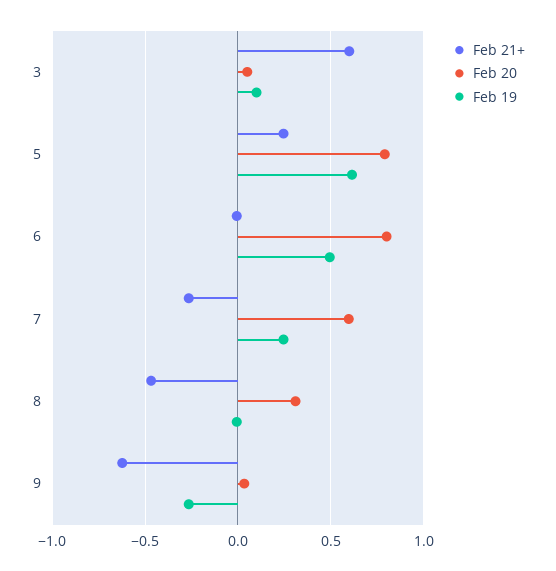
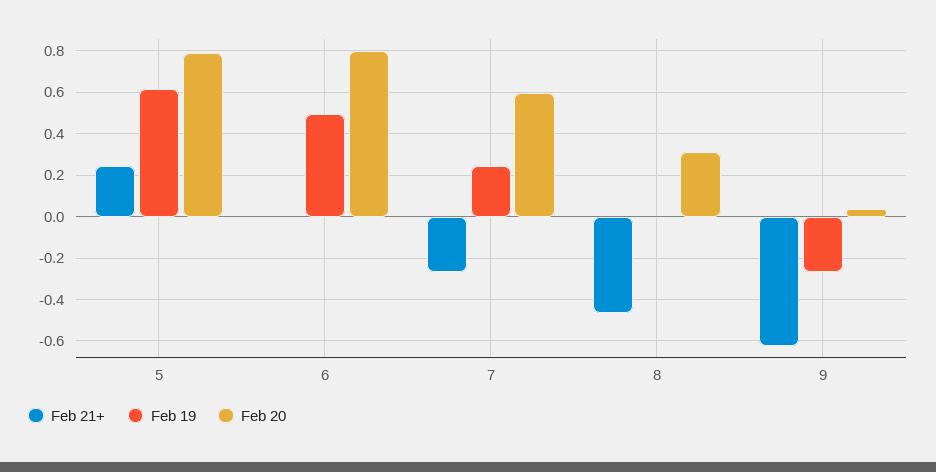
Feb 21+, 3: 0.6 -> none
Feb 20, 3: 0.05 -> none
Feb 19, 3: 0.1 -> none

